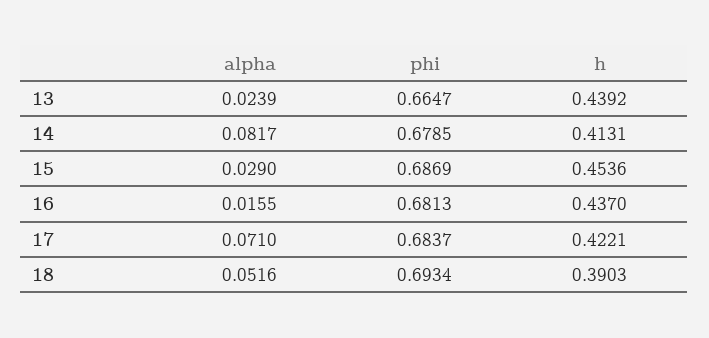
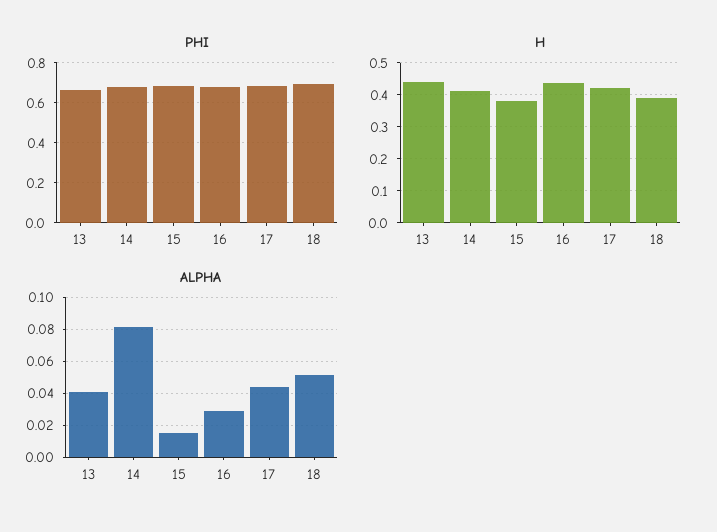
alpha, 13: 0.0239 -> 0.04
alpha, 15: 0.029 -> 0.015
h, 15: 0.4536 -> 0.38
alpha, 16: 0.0155 -> 0.03
alpha, 17: 0.071 -> 0.045

